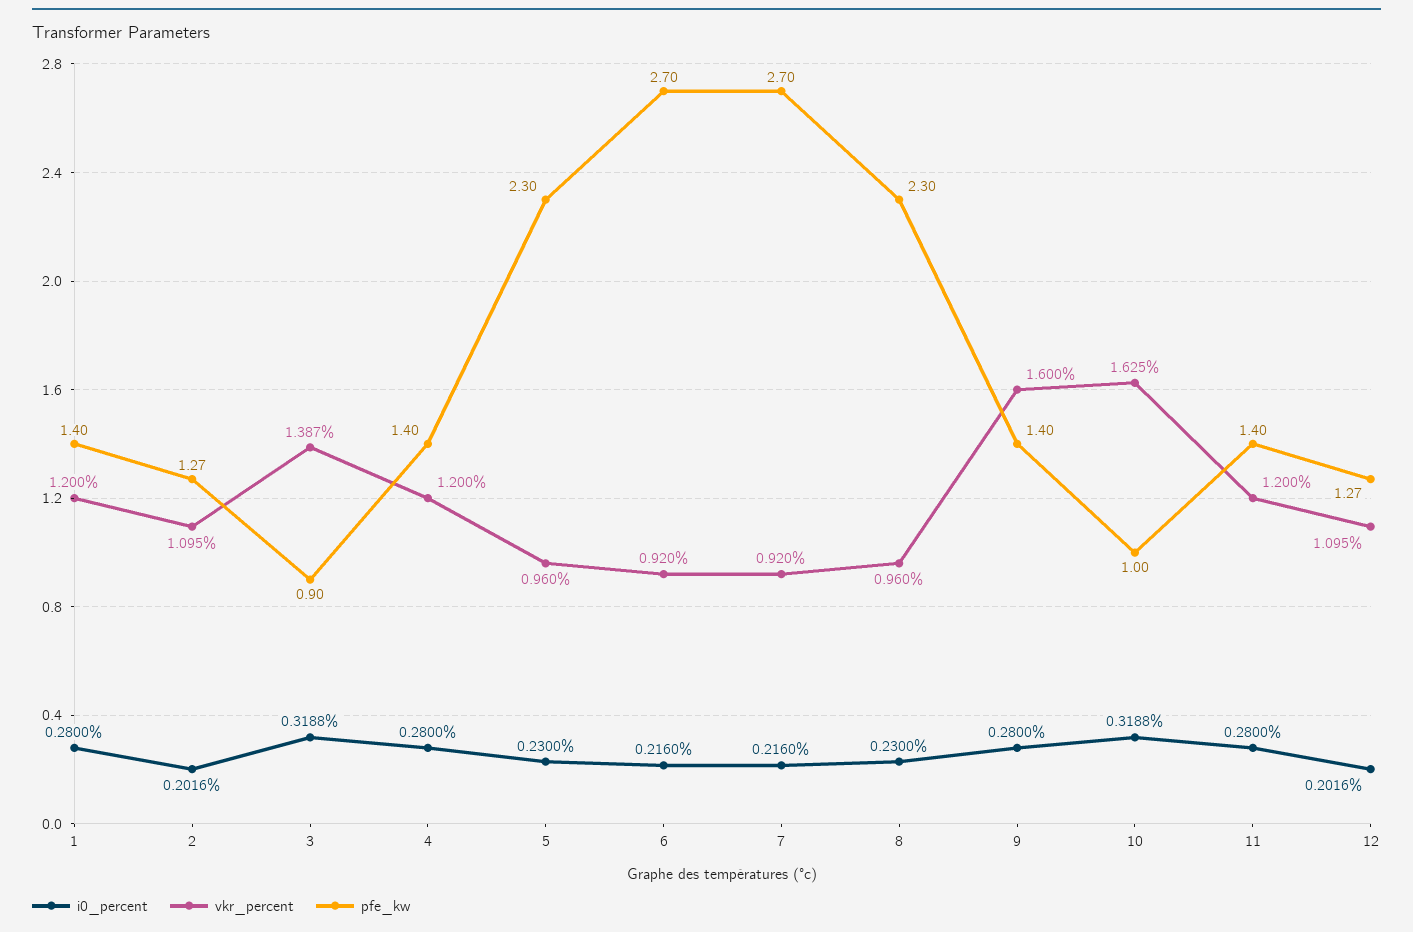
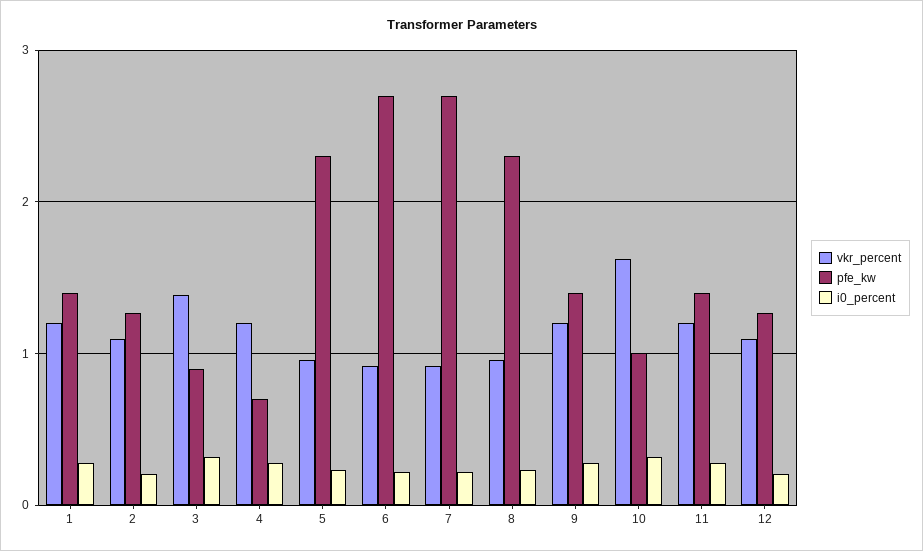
pfe_kw, 4: 1.4 -> 0.7
vkr_percent, 9: 1.6 -> 1.2

